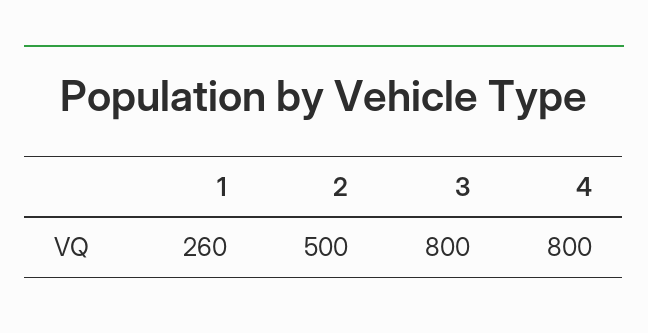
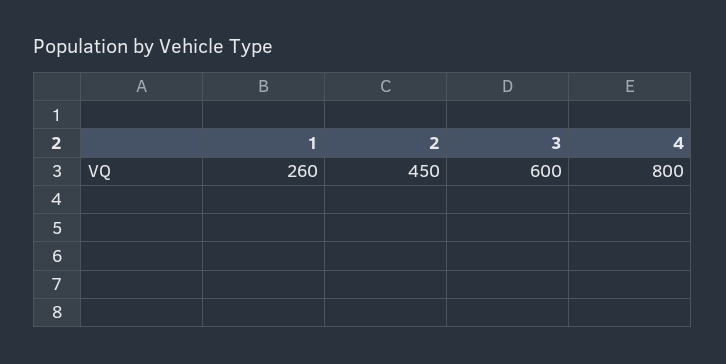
2: 500 -> 450
3: 800 -> 600

